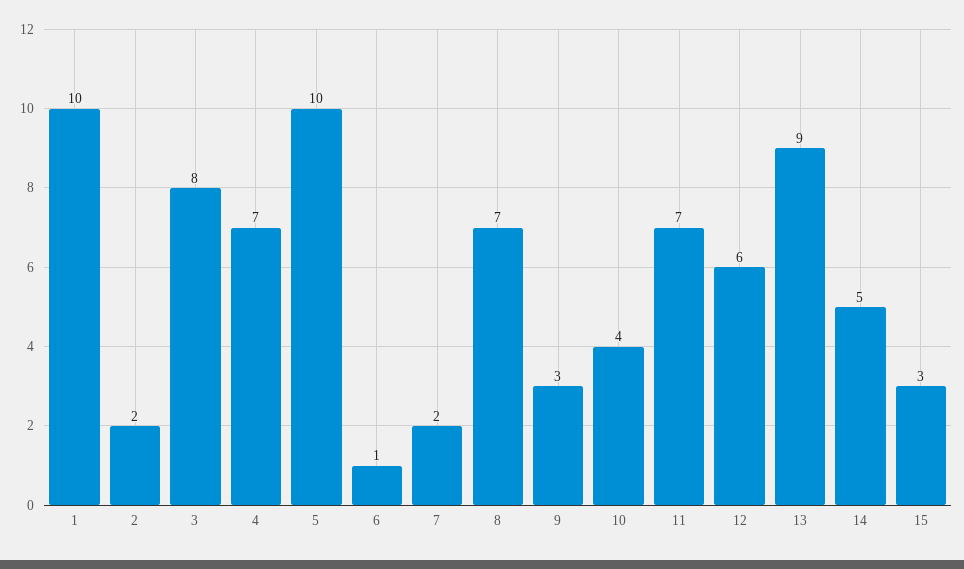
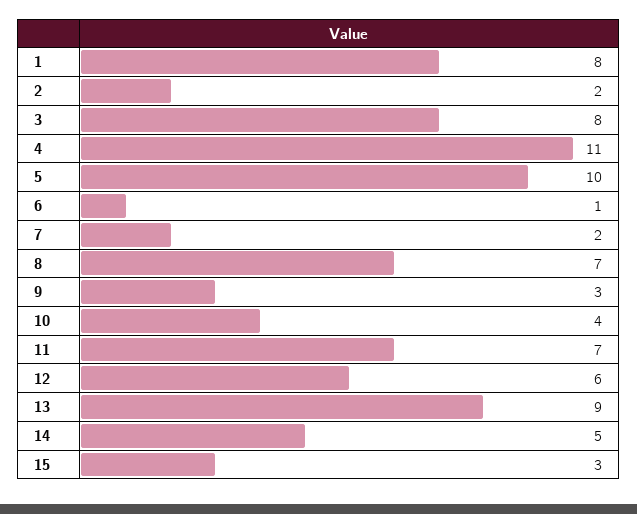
1: 10 -> 8
4: 7 -> 11

